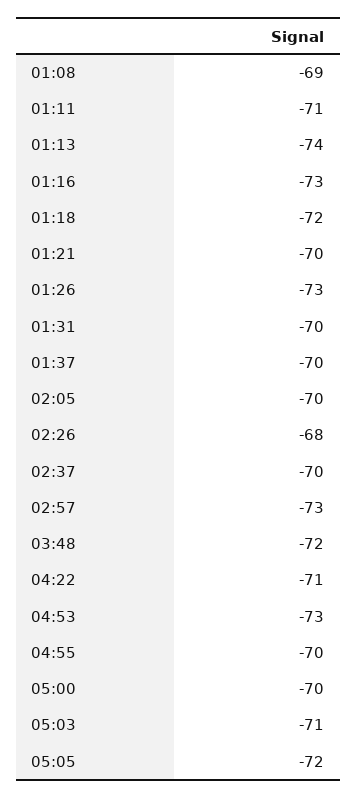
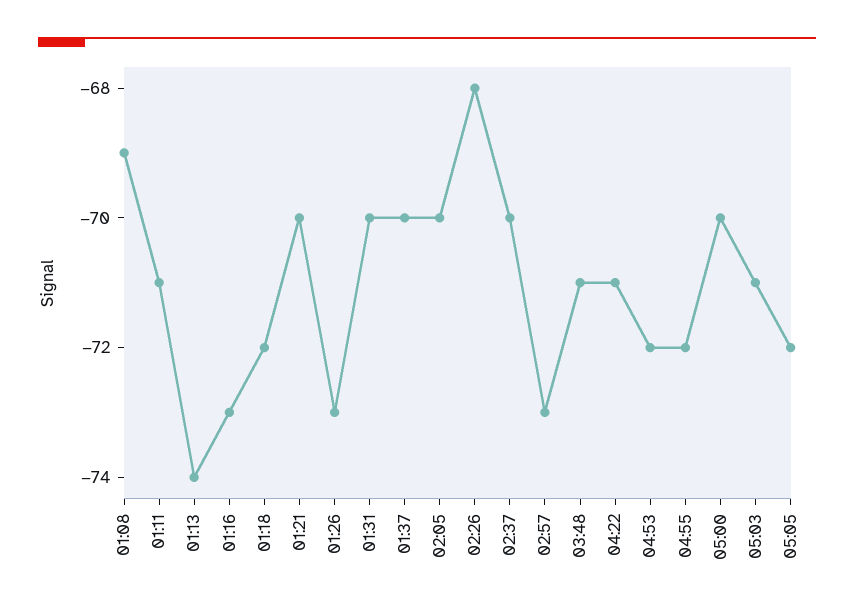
03:48: -72 -> -71
04:53: -73 -> -72
04:55: -70 -> -72

